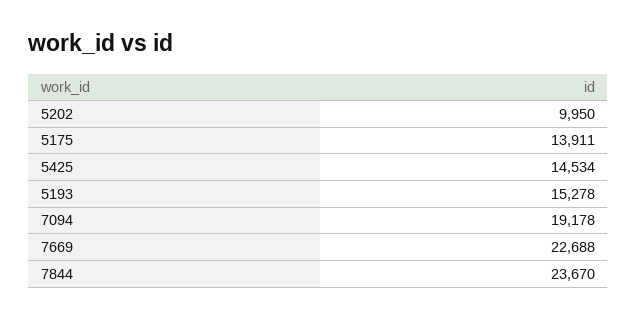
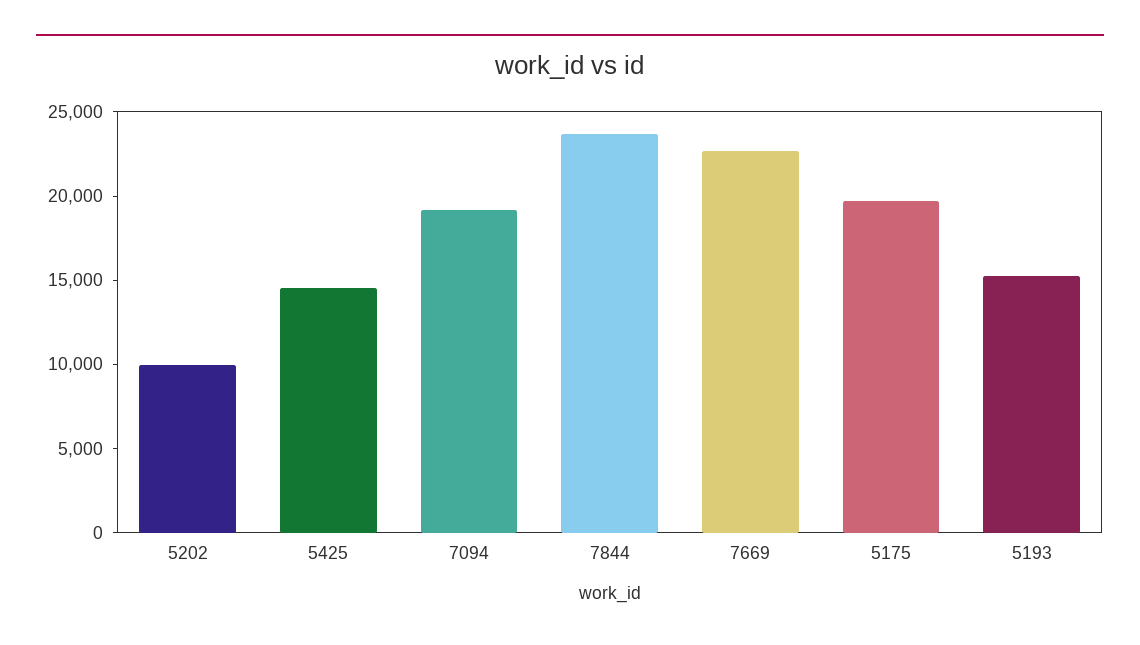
5175: 13911 -> 20000

